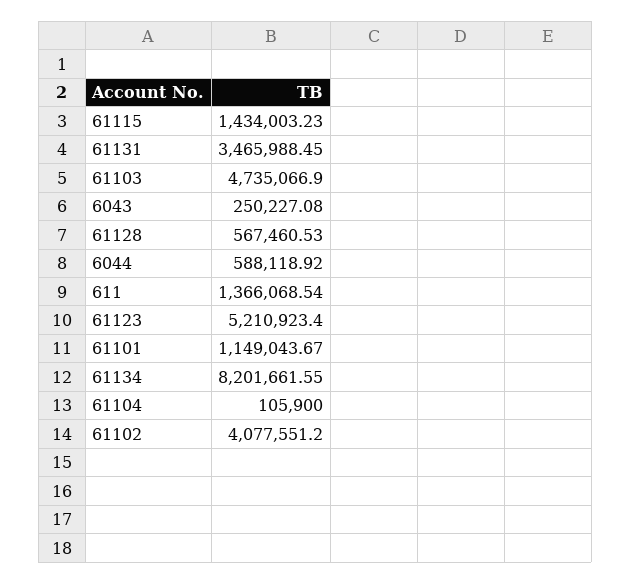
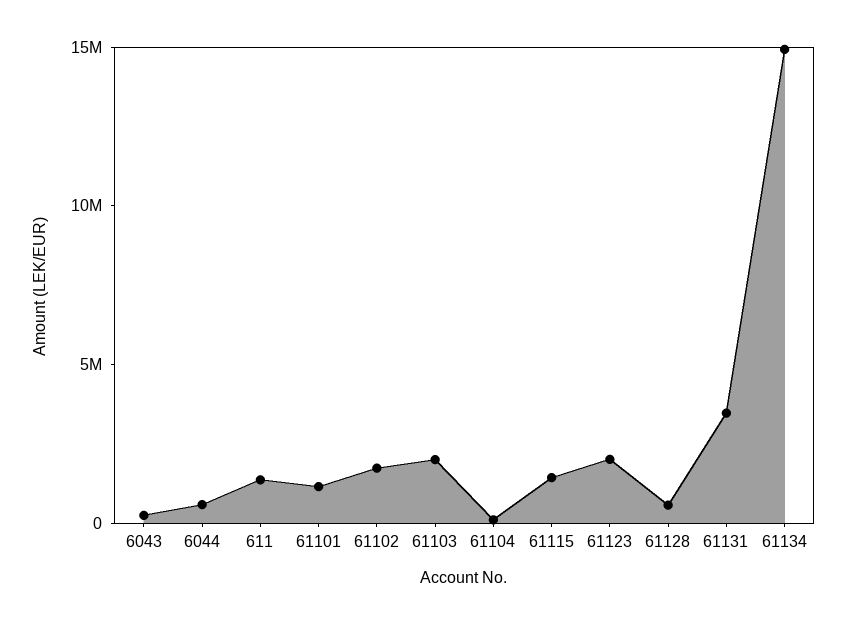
61103: 4735066.9 -> 2000000
61123: 5210923.4 -> 2000000
61134: 8201661.55 -> 15000000
61102: 4077551.2 -> 2000000

